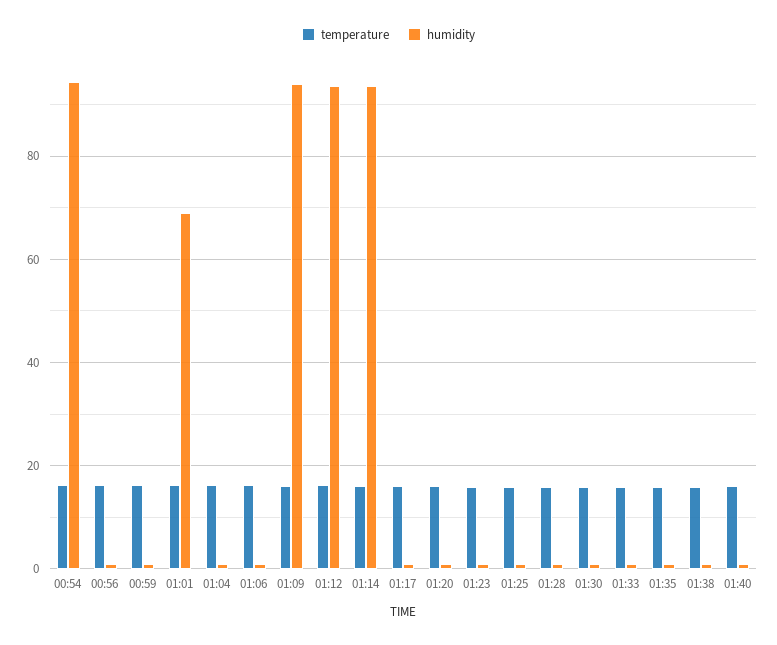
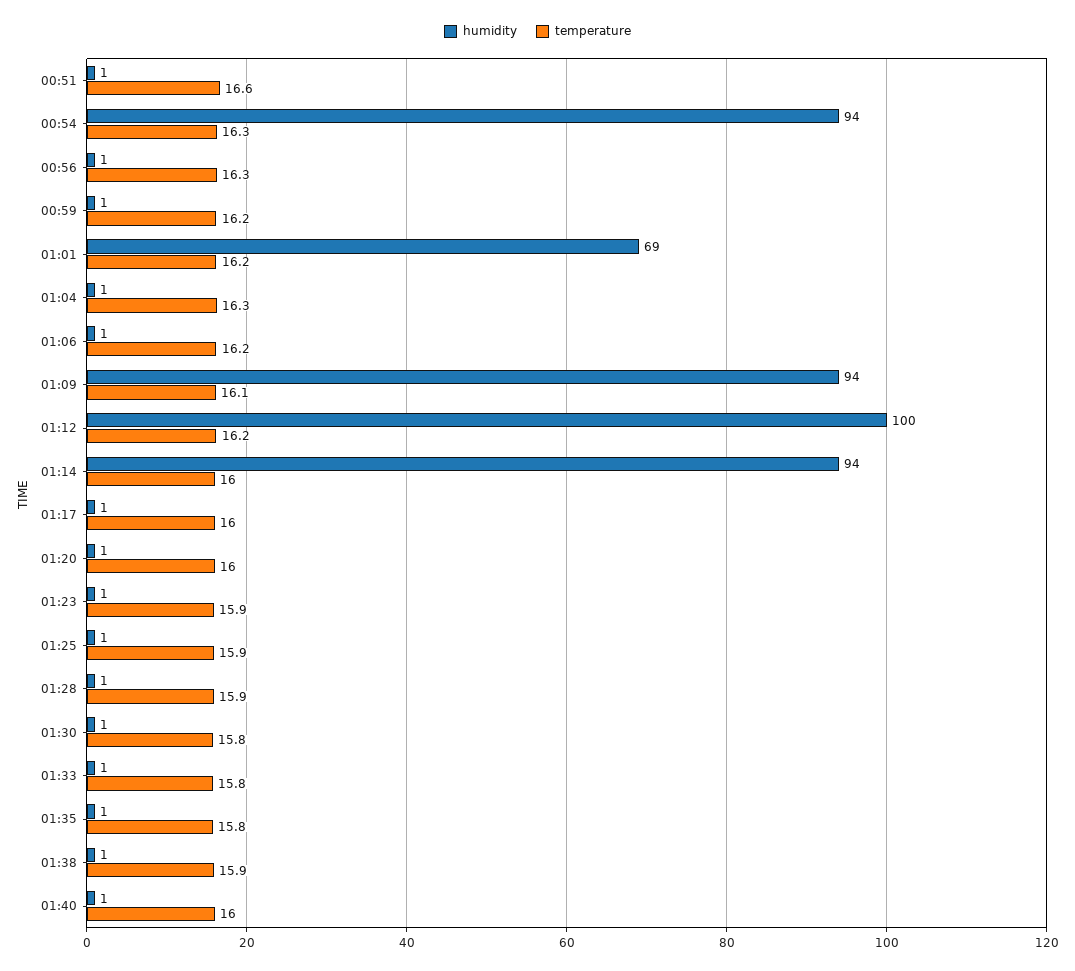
humidity, 01:12: 94 -> 100
humidity, 00:51: none -> 1
temperature, 00:51: none -> 16.6

